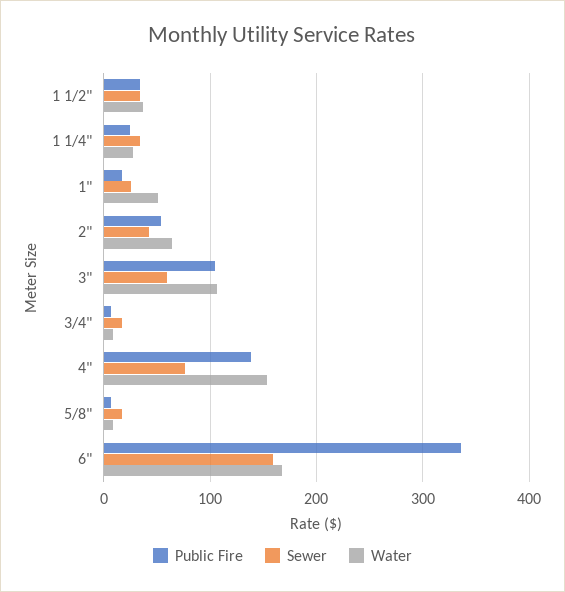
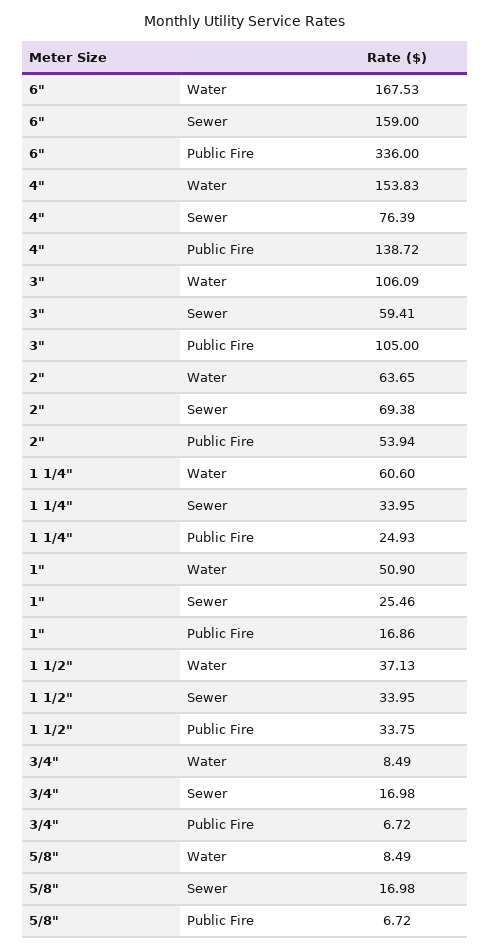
Water, 1 1/4": 30 -> 60.6
Sewer, 2": 40 -> 69.38

